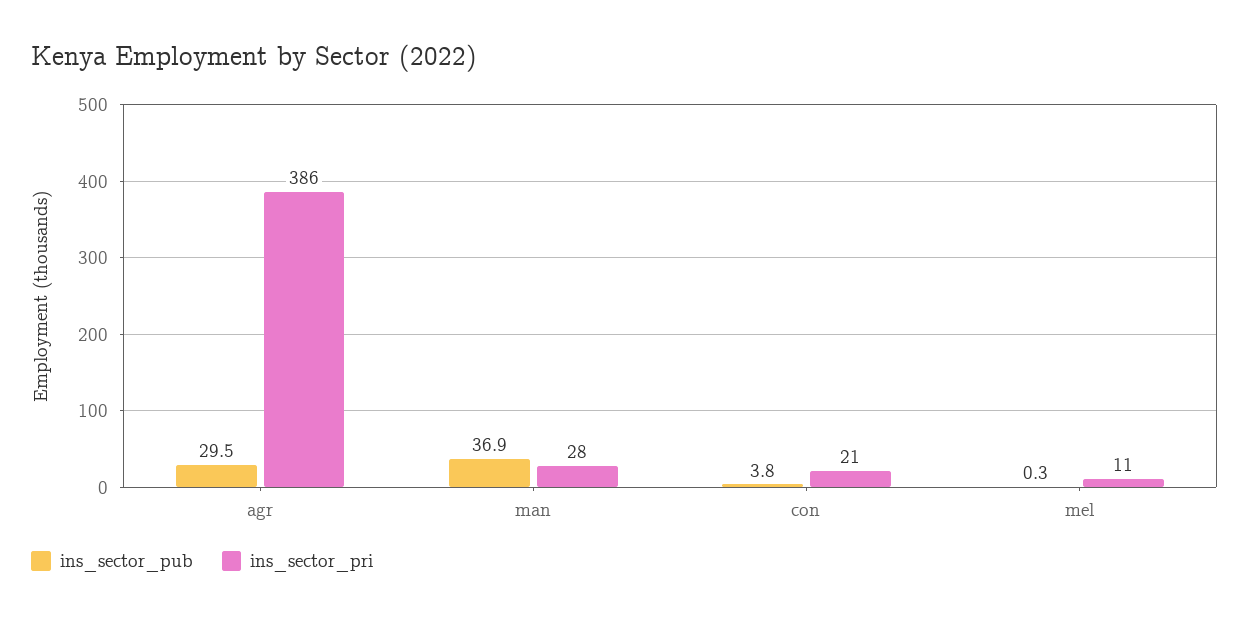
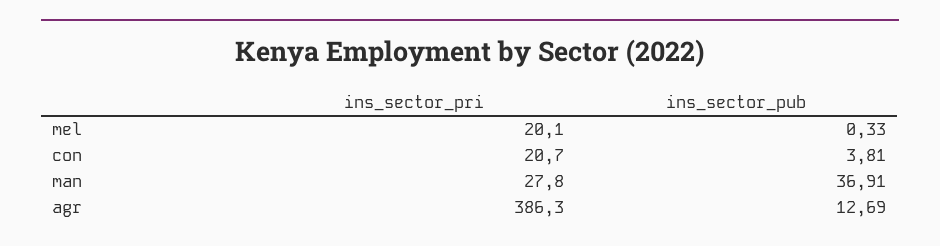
ins_sector_pub, agr: 29.5 -> 12.69
ins_sector_pri, mel: 11 -> 20.1

